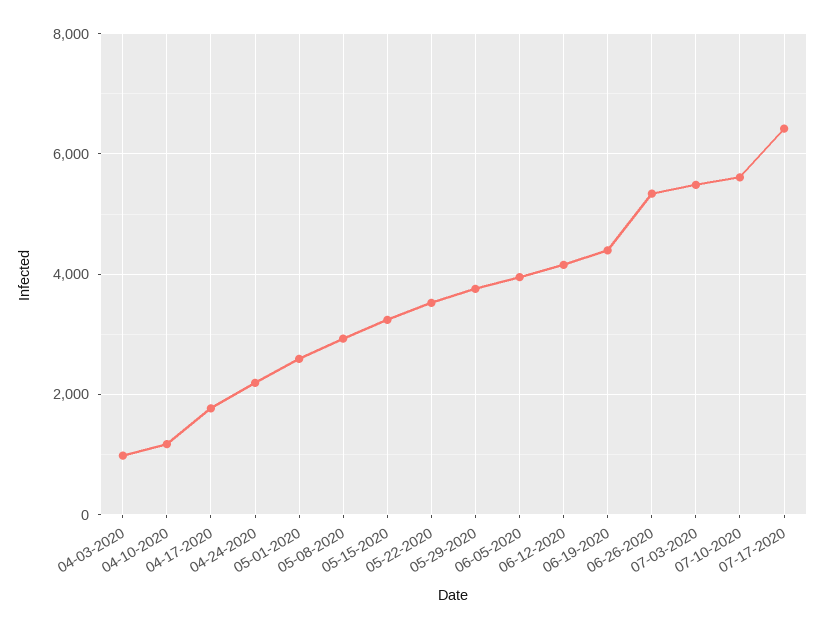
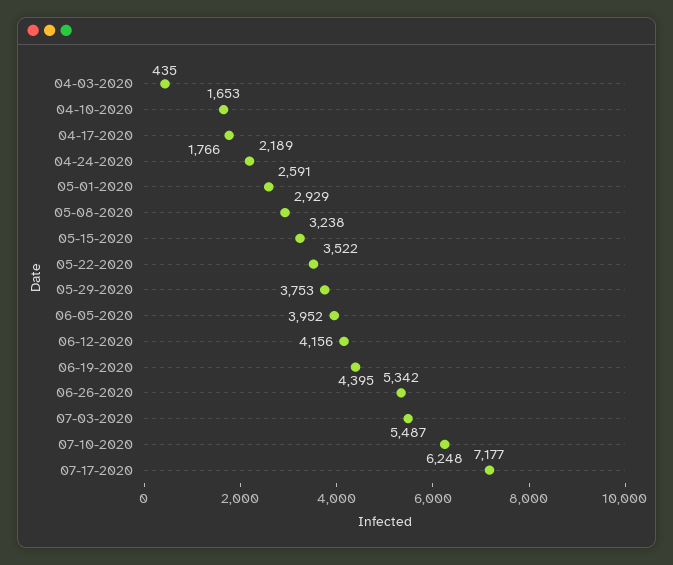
04-03-2020: 1000 -> 435
04-10-2020: 1200 -> 1653
07-10-2020: 5600 -> 6248
07-17-2020: 6400 -> 7177

